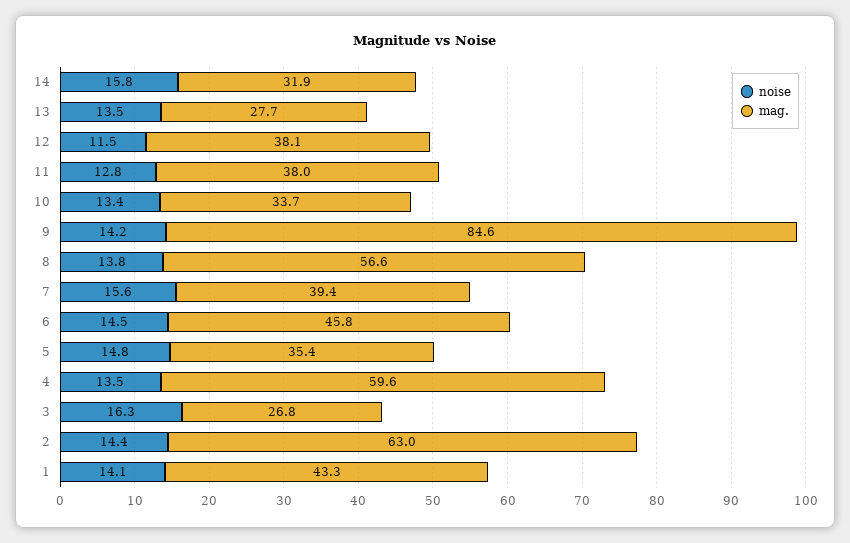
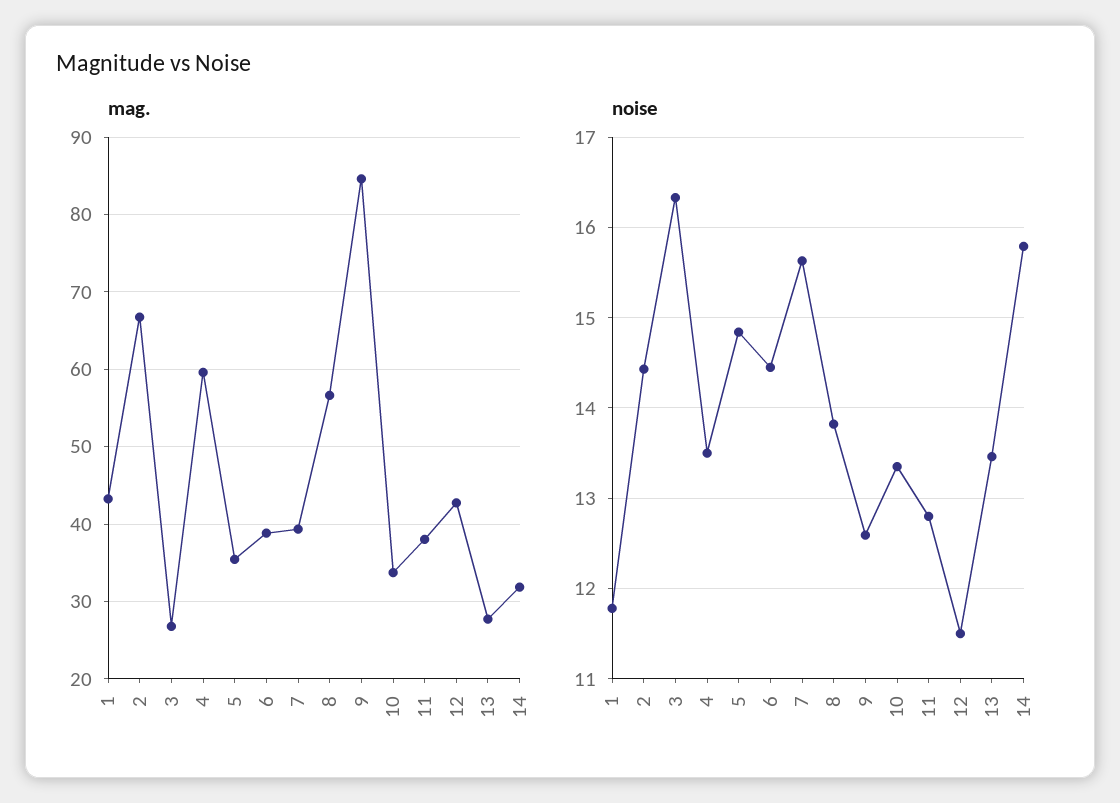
mag., 12: 38.1 -> 43
noise, 9: 14.2 -> 12.6
mag., 6: 45.8 -> 39
mag., 2: 63 -> 67
noise, 1: 14.1 -> 11.8

